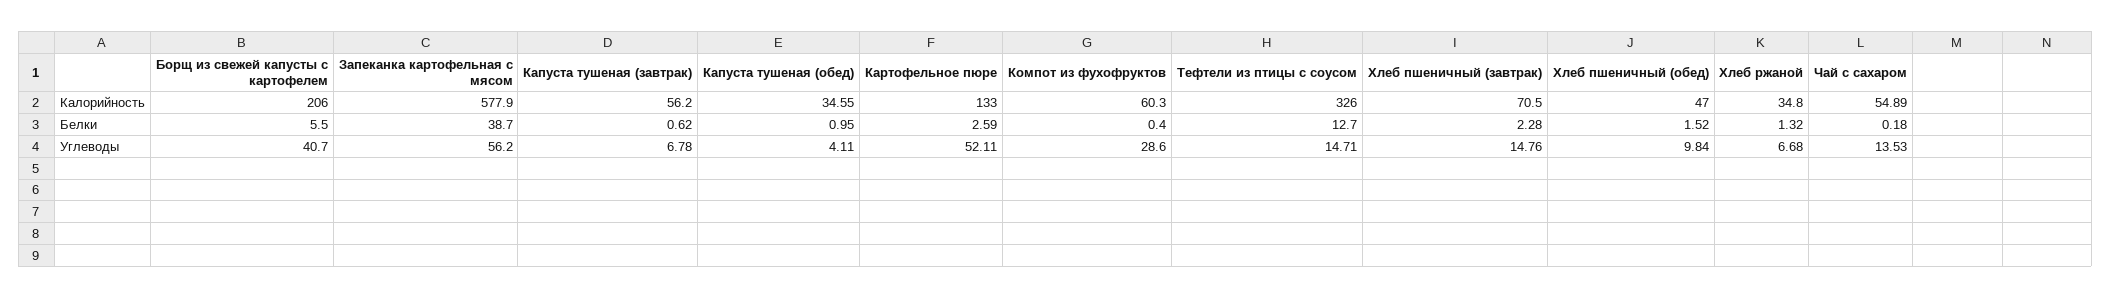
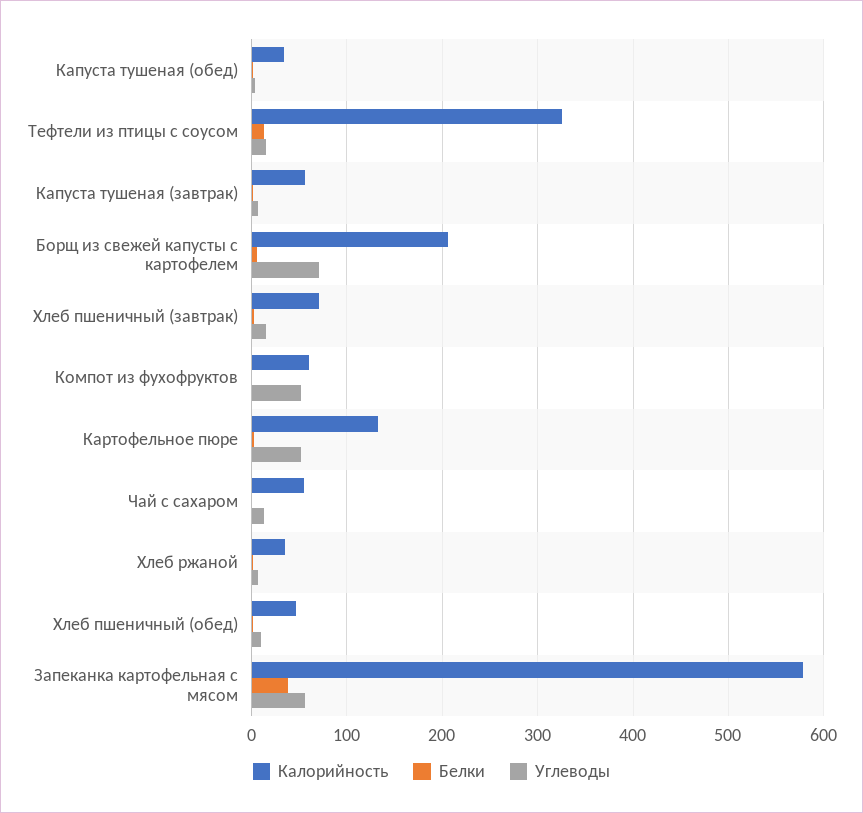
Углеводы, Борщ из свежей капусты с картофелем: 40.7 -> 70
Углеводы, Компот из фухофруктов: 28.6 -> 50

